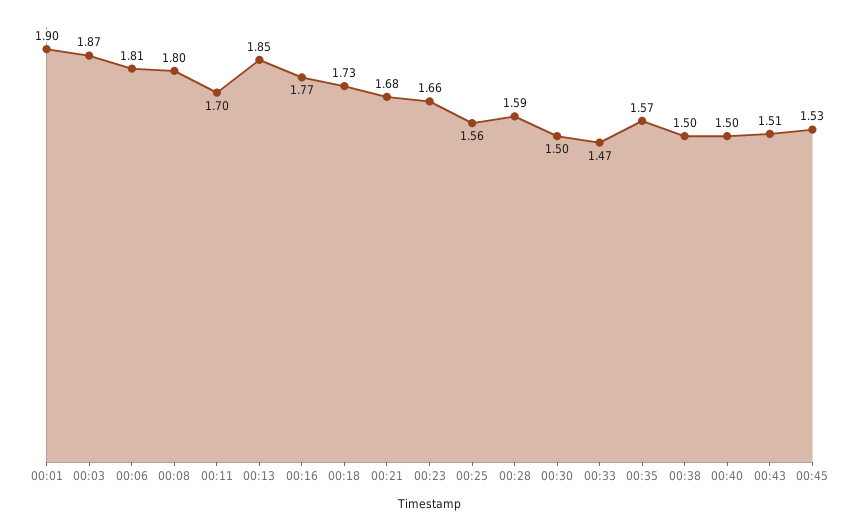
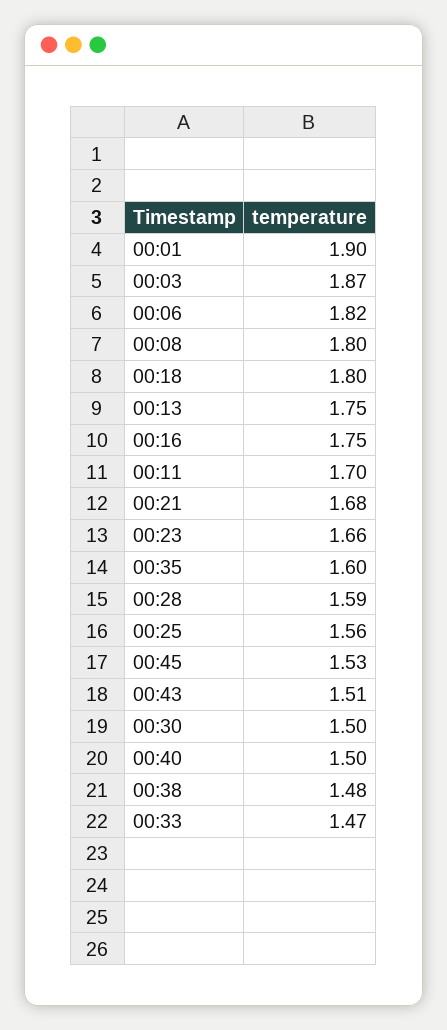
00:06: 1.81 -> 1.82
00:13: 1.85 -> 1.75
00:16: 1.77 -> 1.75
00:18: 1.73 -> 1.8
00:35: 1.57 -> 1.6
00:38: 1.5 -> 1.48

